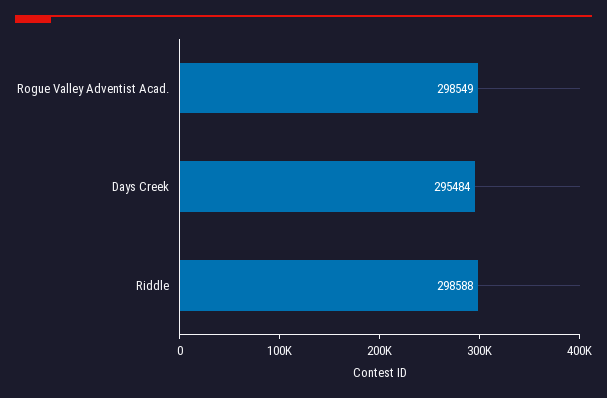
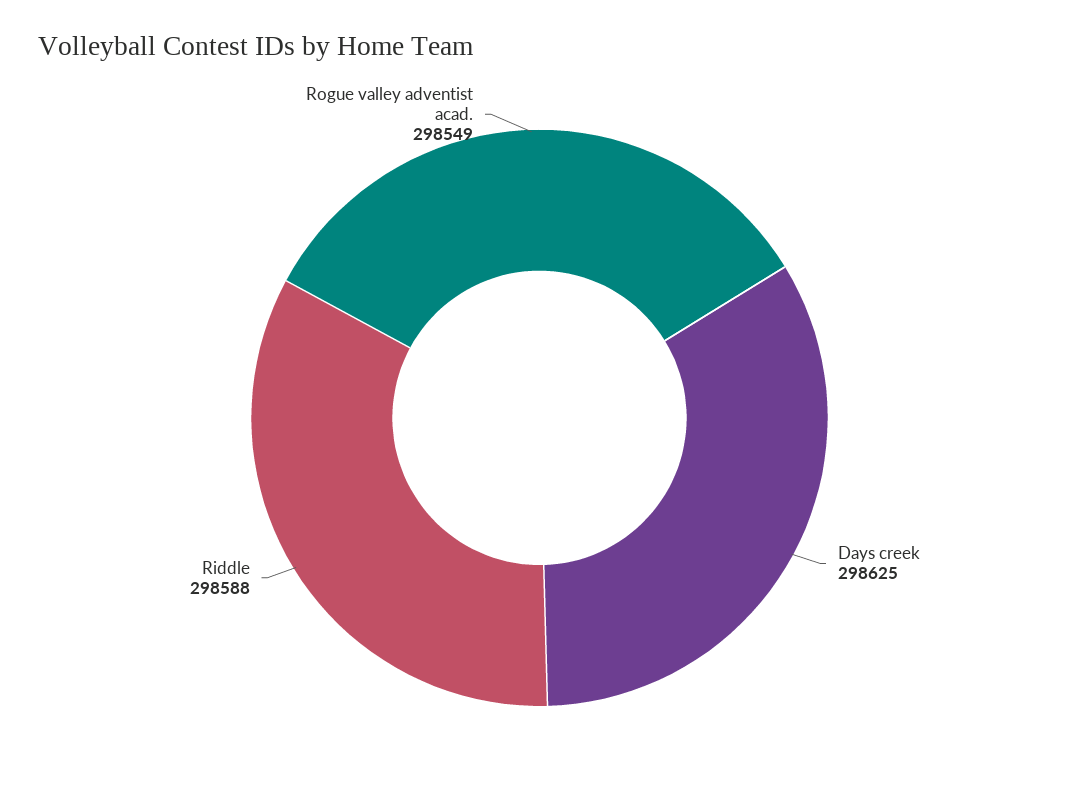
Days Creek: 295484 -> 298625

